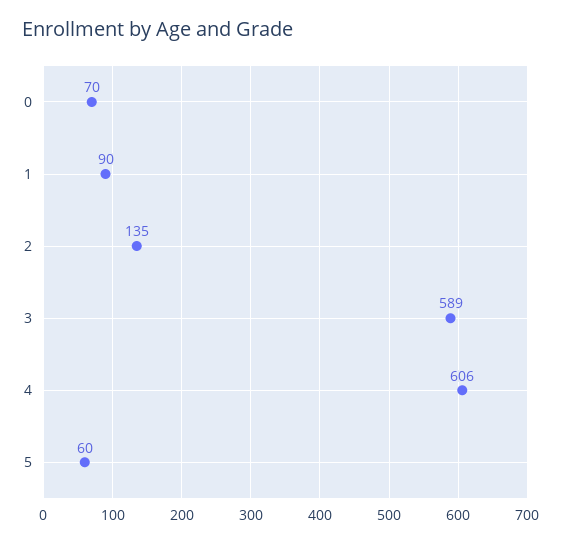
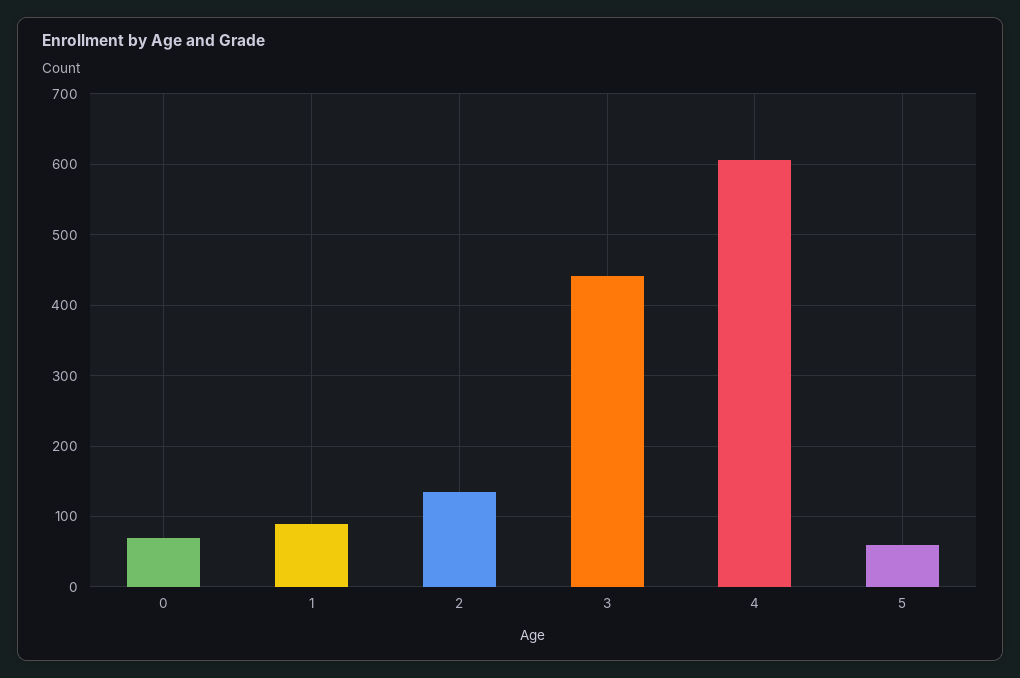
3: 589 -> 440

